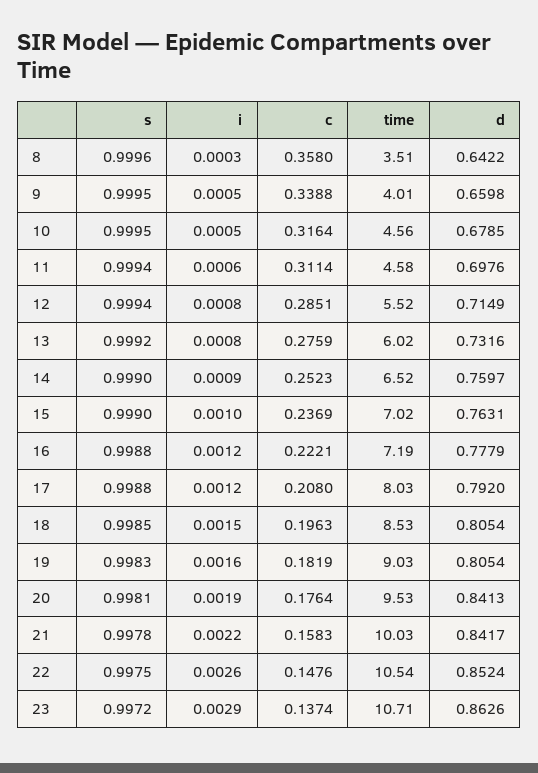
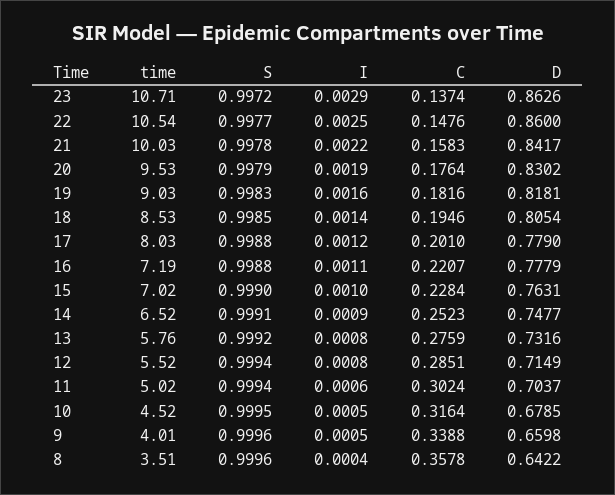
i, 8: 0.0003 -> 0.0004
c, 8: 0.358 -> 0.3578
s, 9: 0.9995 -> 0.9996
time, 10: 4.56 -> 4.52
c, 11: 0.3114 -> 0.3024
time, 11: 4.58 -> 5.02
d, 11: 0.6976 -> 0.7037
time, 13: 6.02 -> 5.76
s, 14: 0.999 -> 0.9991
d, 14: 0.7597 -> 0.7477
c, 15: 0.2369 -> 0.2284
i, 16: 0.0012 -> 0.0011
c, 16: 0.2221 -> 0.2207
c, 17: 0.208 -> 0.201
d, 17: 0.792 -> 0.779
i, 18: 0.0015 -> 0.0014
c, 18: 0.1963 -> 0.1946
c, 19: 0.1819 -> 0.1816
d, 19: 0.8054 -> 0.8181
s, 20: 0.9981 -> 0.9979
d, 20: 0.8413 -> 0.8302
s, 22: 0.9975 -> 0.9977
i, 22: 0.0026 -> 0.0025
d, 22: 0.8524 -> 0.86

